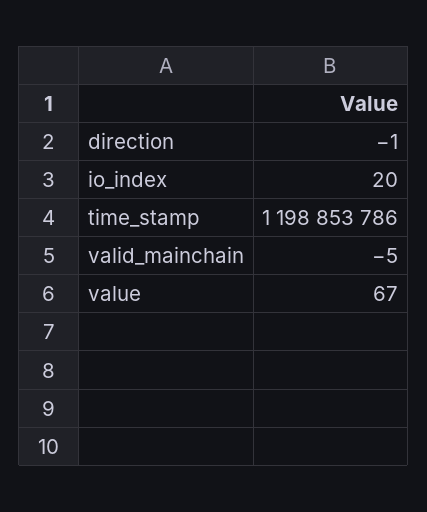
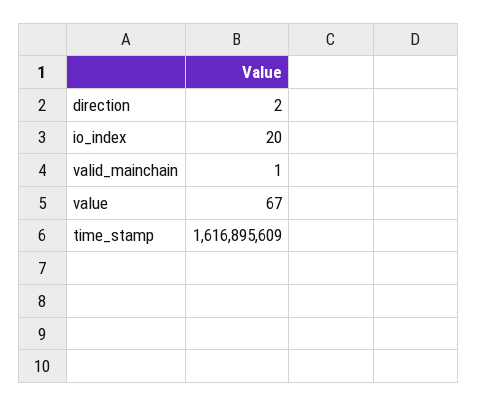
direction: -1 -> 2
time_stamp: 1198853786 -> 1616895609
valid_mainchain: -5 -> 1

